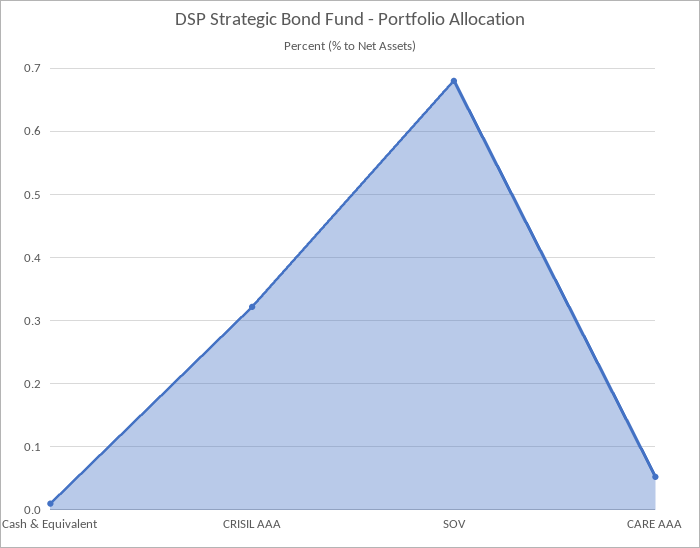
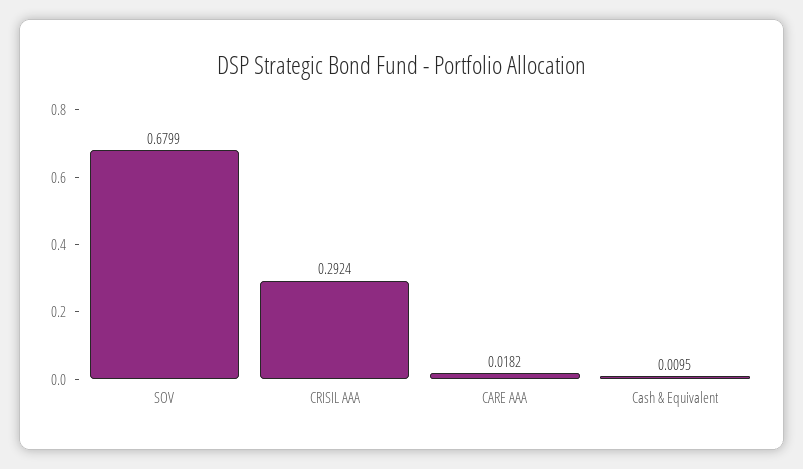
CRISIL AAA: 0.32 -> 0.2924
CARE AAA: 0.05 -> 0.0182

